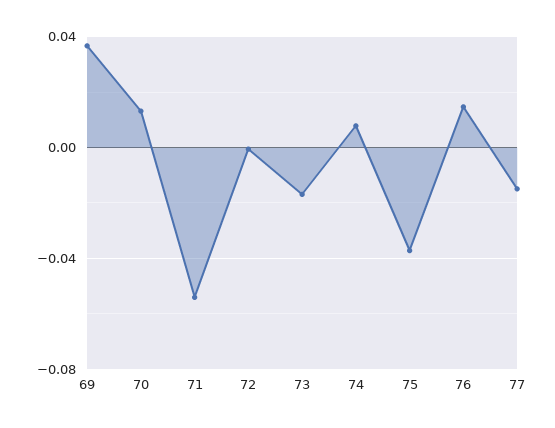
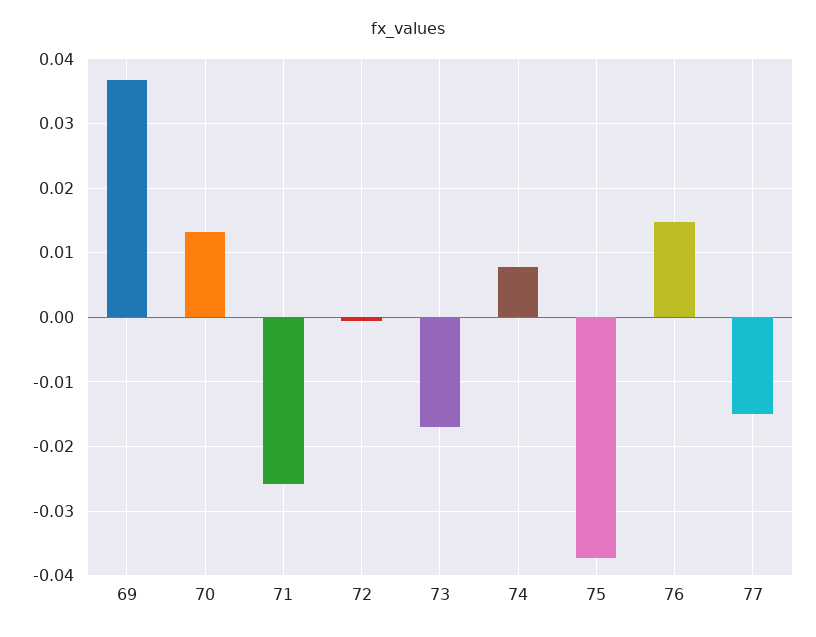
71: -0.055 -> -0.026

